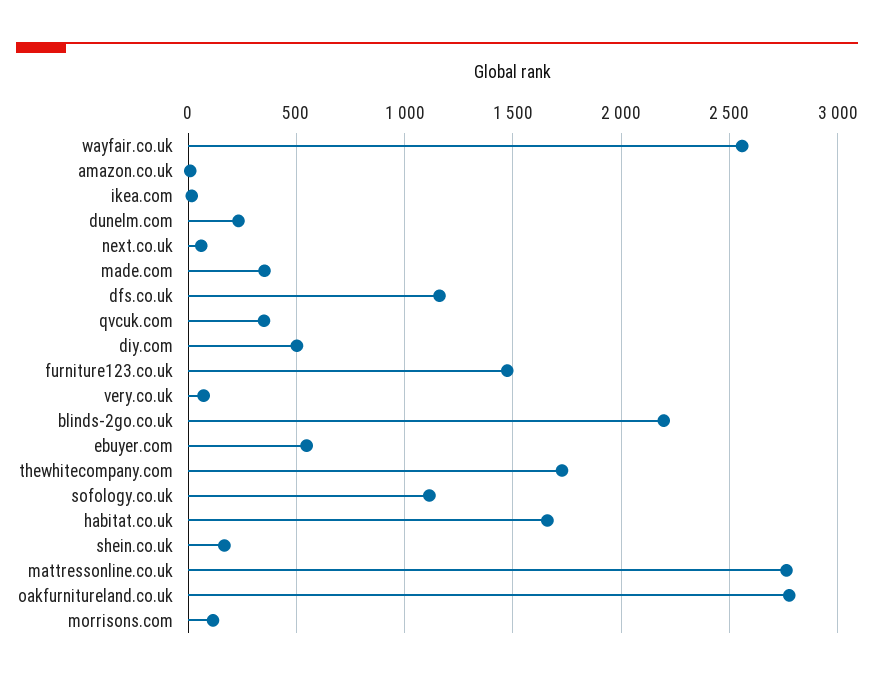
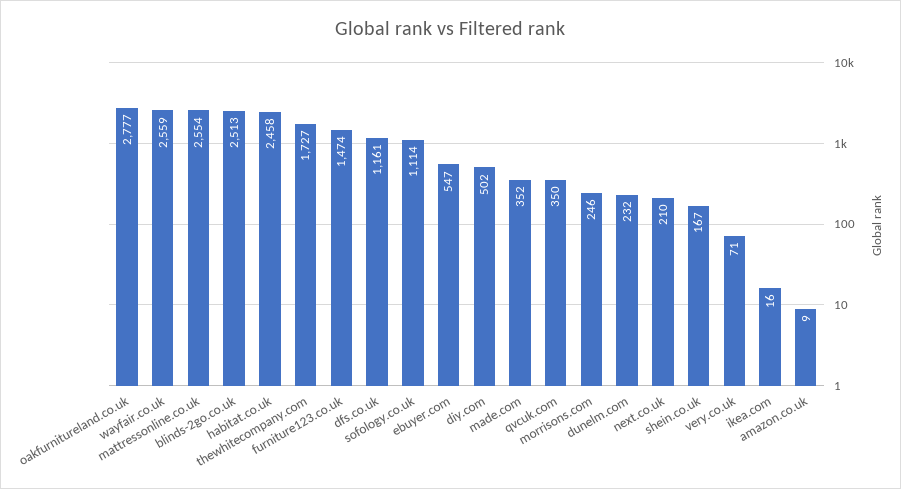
next.co.uk: 50 -> 210
blinds-2go.co.uk: 2200 -> 2513
habitat.co.uk: 1650 -> 2458
mattressonline.co.uk: 2750 -> 2554
morrisons.com: 100 -> 246

